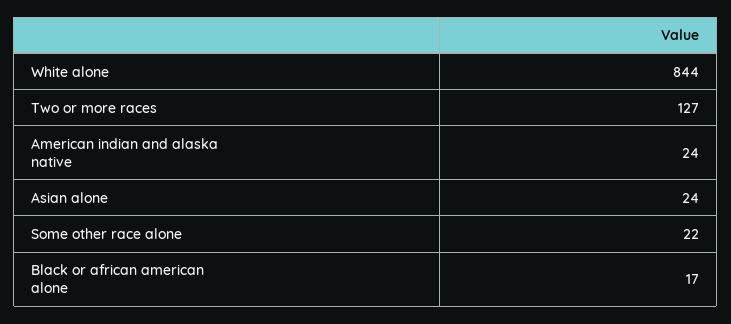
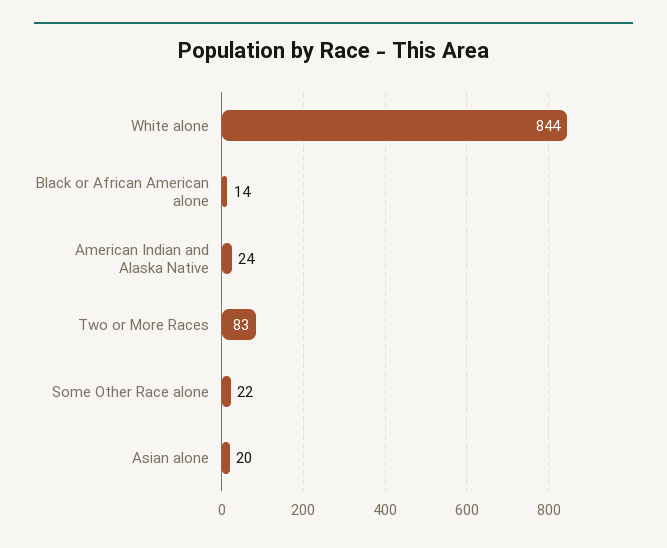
Two or more races: 127 -> 83
Asian alone: 24 -> 20
Black or african american alone: 17 -> 14

